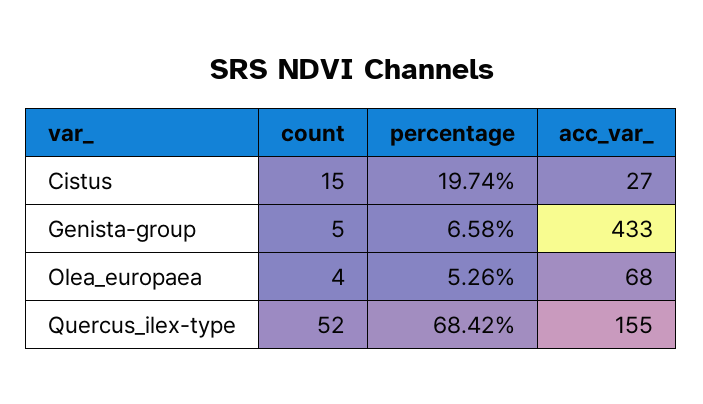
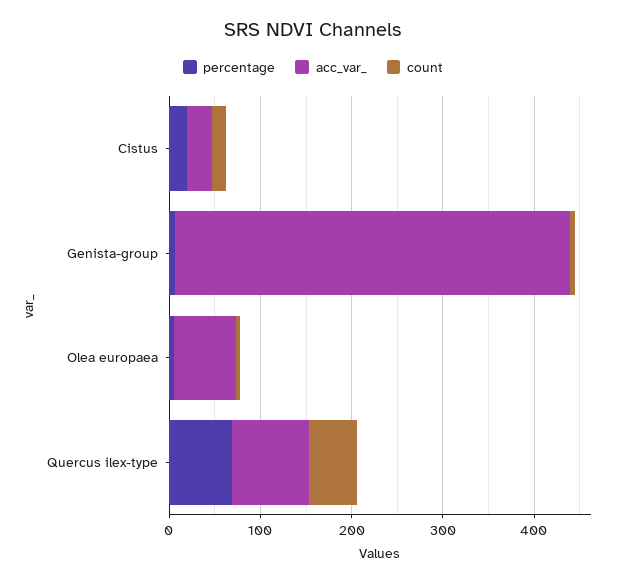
acc_var_, Quercus_ilex-type: 155 -> 80

